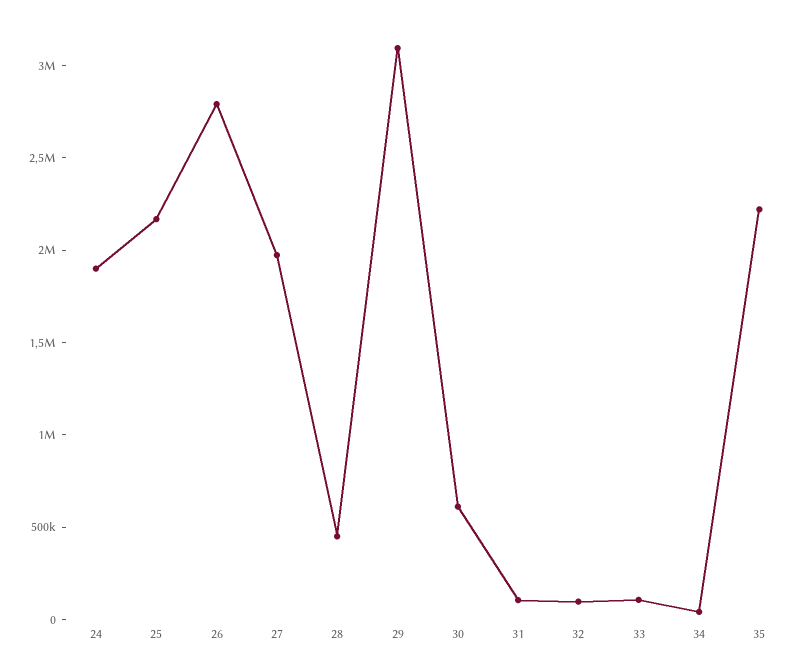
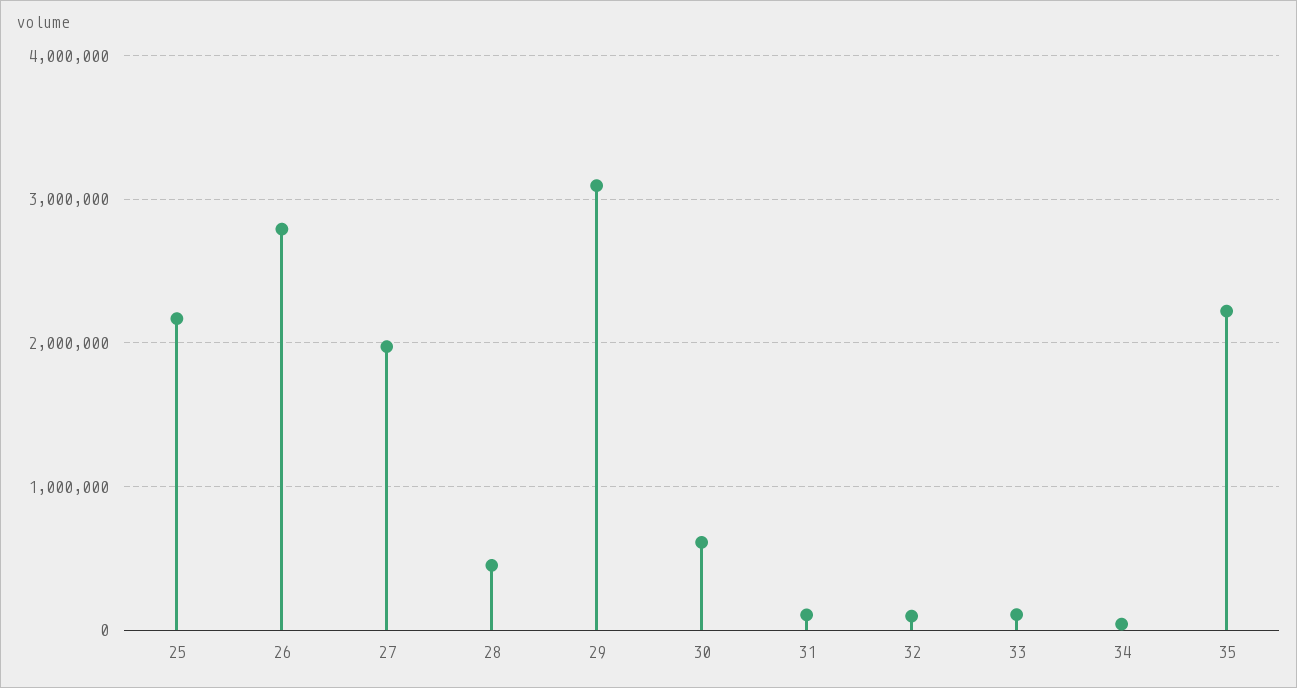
24: 1900000 -> none

